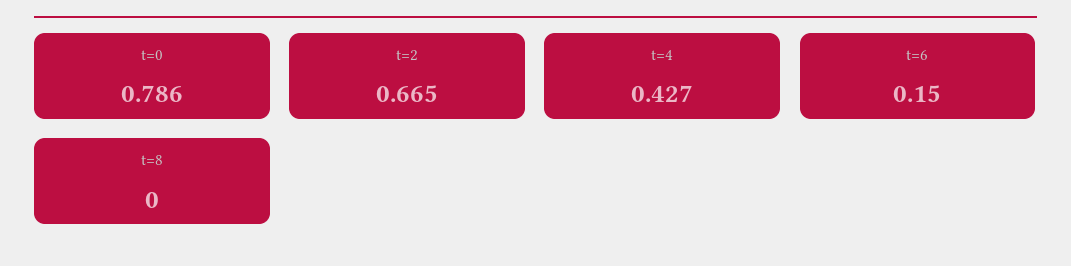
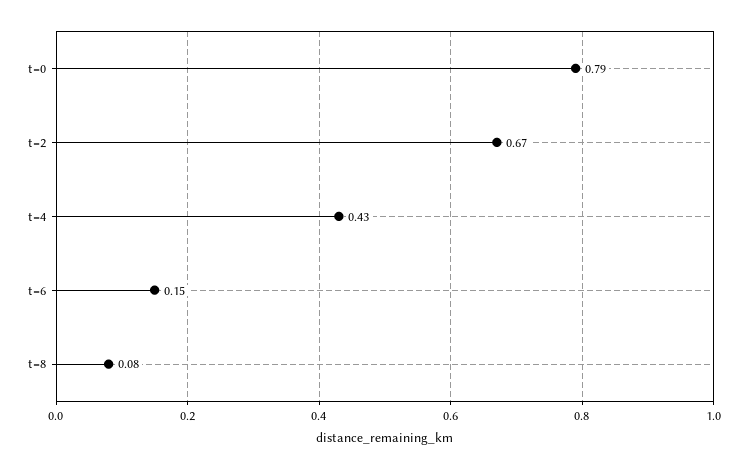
t=8: 0 -> 0.08

